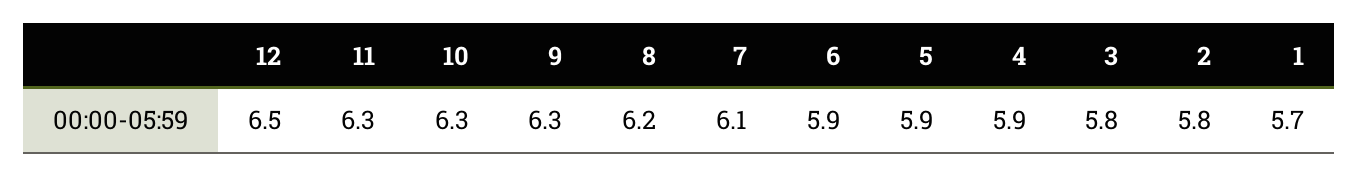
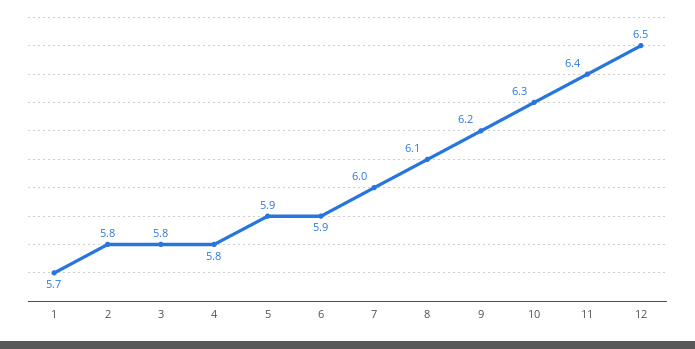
11: 6.3 -> 6.4
9: 6.3 -> 6.2
8: 6.2 -> 6.1
7: 6.1 -> 6
4: 5.9 -> 5.8

